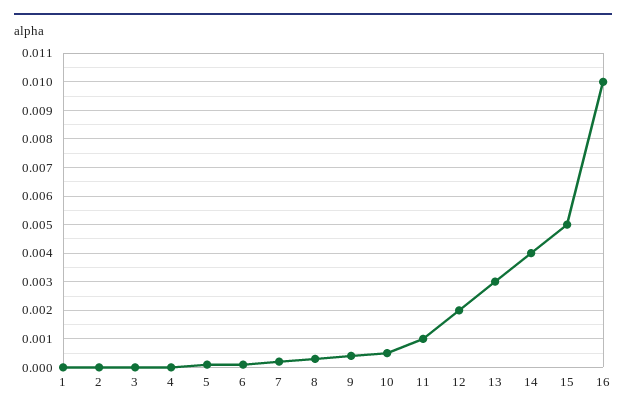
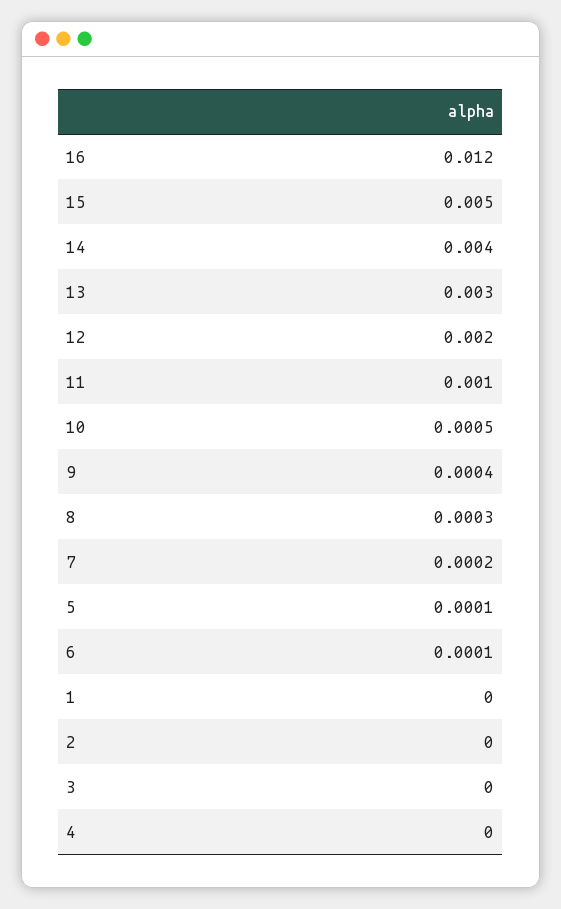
16: 0.01 -> 0.012

